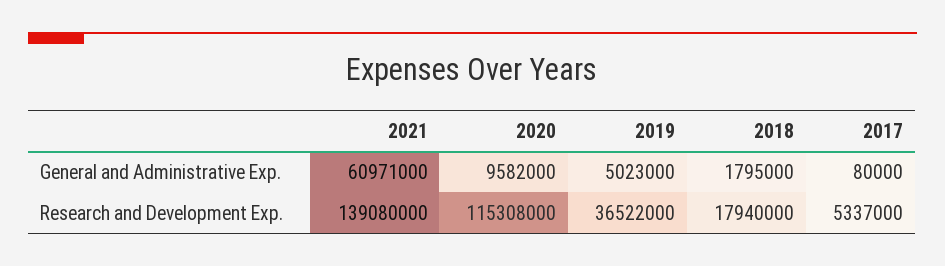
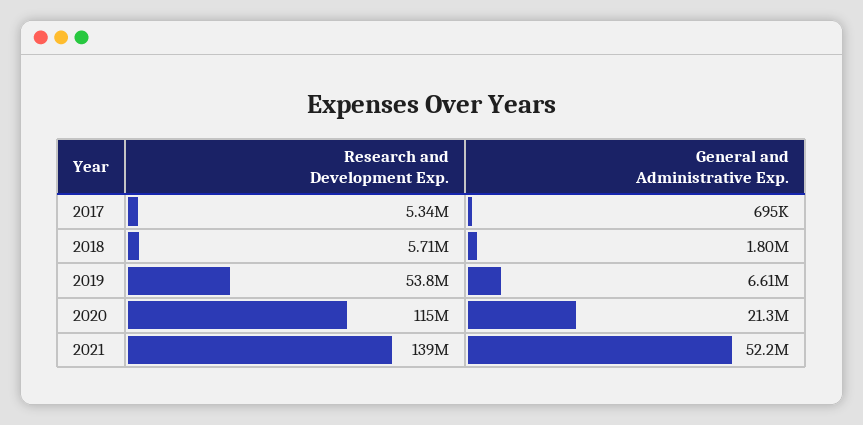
2021, General and Administrative Exp.: 60971000 -> 52200000
2020, General and Administrative Exp.: 9582000 -> 21300000
2019, General and Administrative Exp.: 5023000 -> 6610000
2017, General and Administrative Exp.: 80000 -> 695000
2019, Research and Development Exp.: 36522000 -> 53800000
2018, Research and Development Exp.: 17940000 -> 5710000

